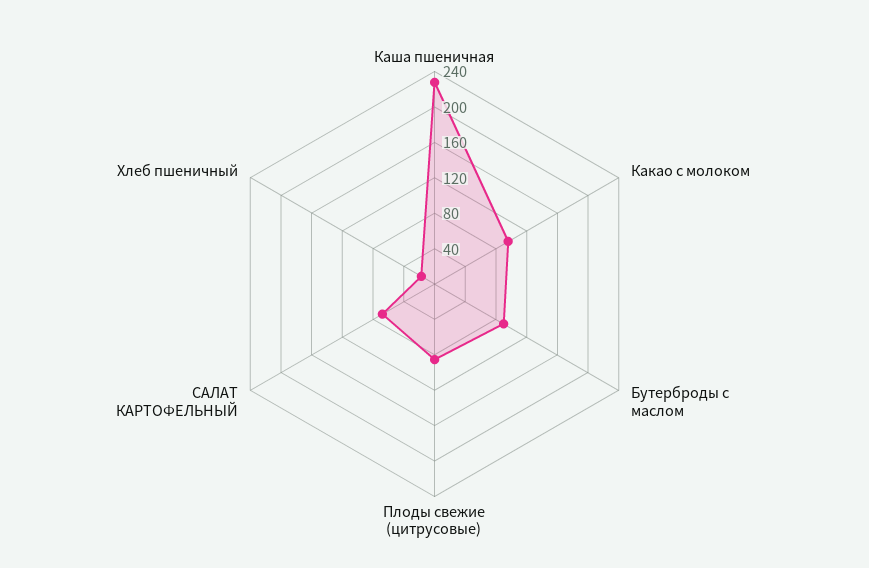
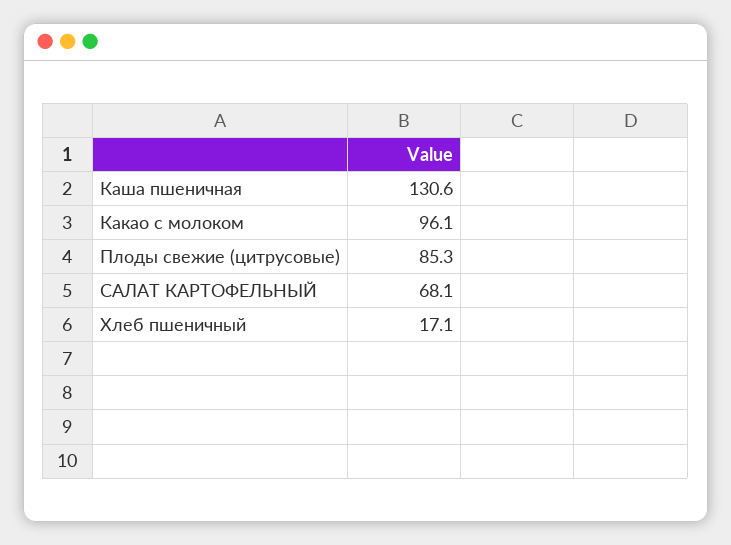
Каша пшеничная: 230 -> 130.6
Бутерброды с маслом: 90 -> none

